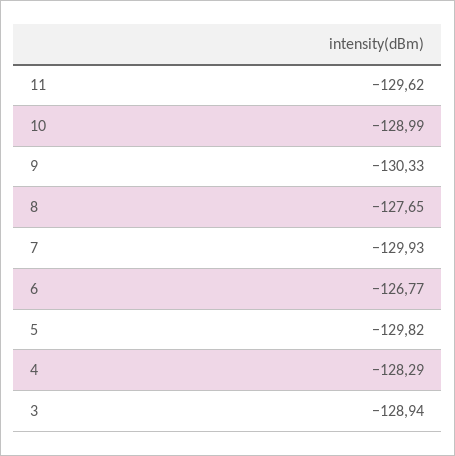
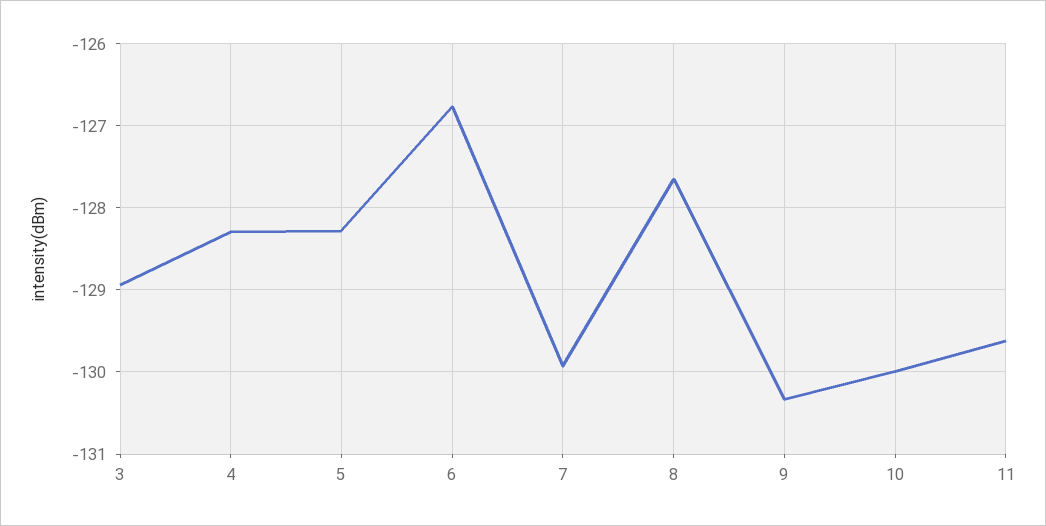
10: -128.99 -> -130
5: -129.82 -> -128.3

